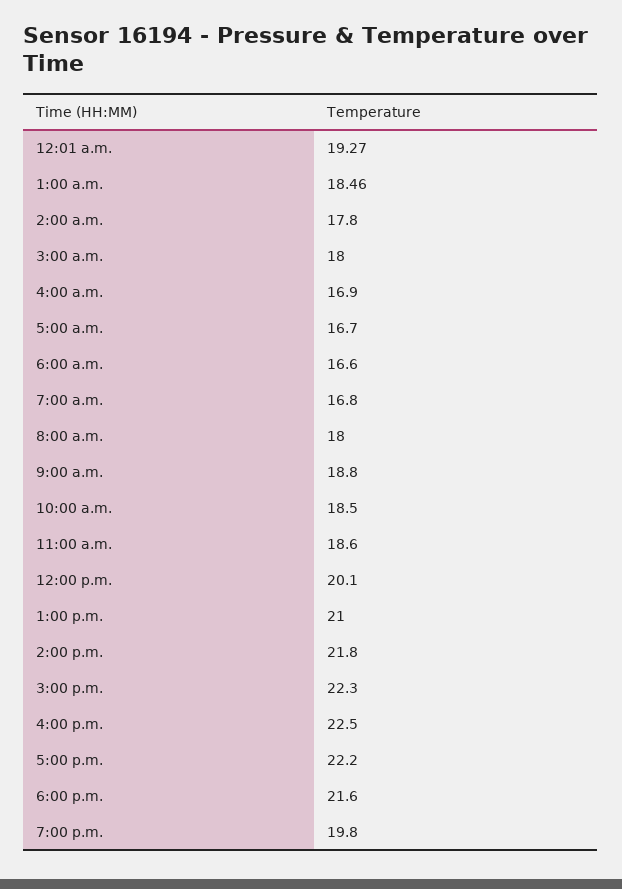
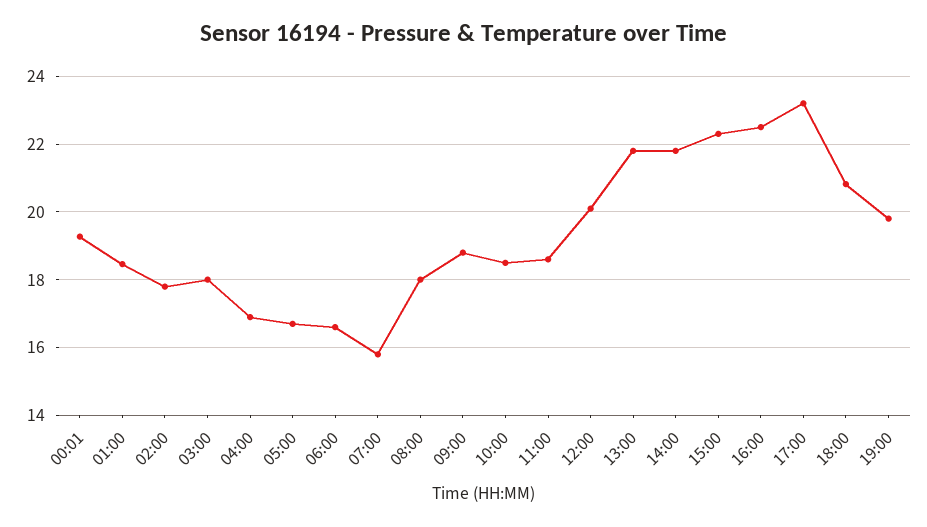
7:00 a.m.: 16.8 -> 15.8
1:00 p.m.: 21 -> 21.8
5:00 p.m.: 22.2 -> 23.2
6:00 p.m.: 21.6 -> 20.8

